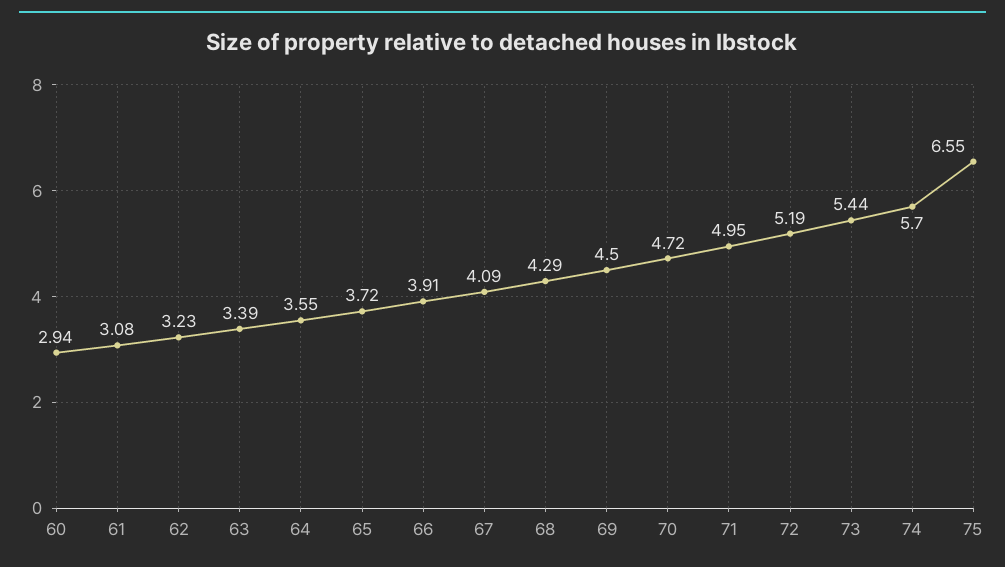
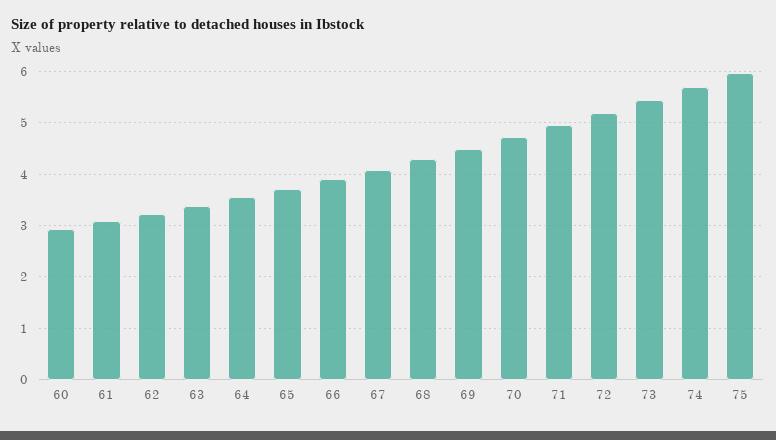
75: 6.55 -> 6

